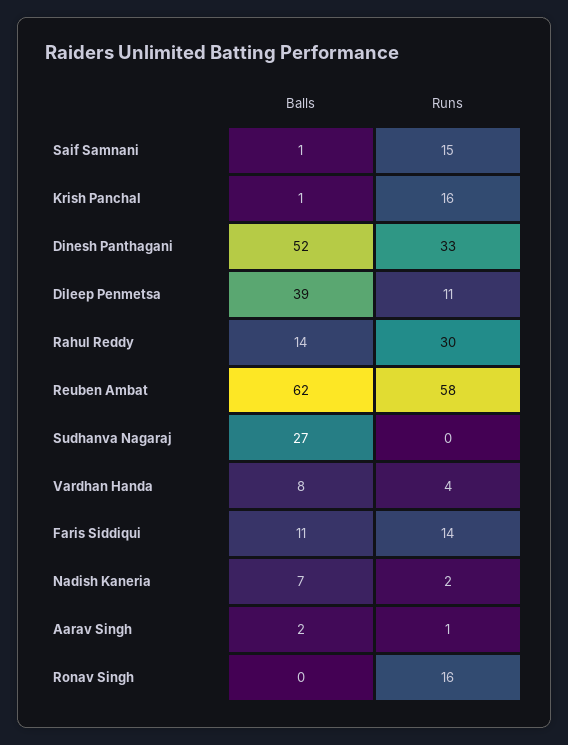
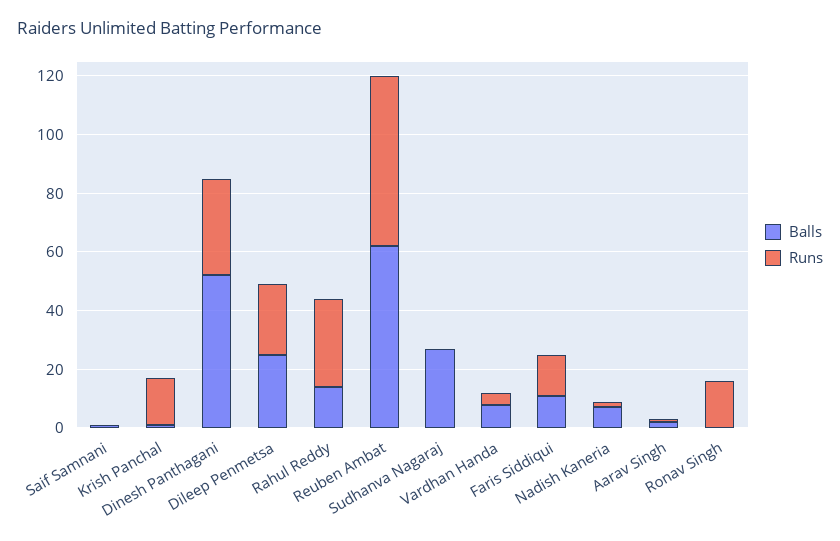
Runs, Saif Samnani: 15 -> 0
Balls, Dileep Penmetsa: 39 -> 25
Runs, Dileep Penmetsa: 11 -> 25

